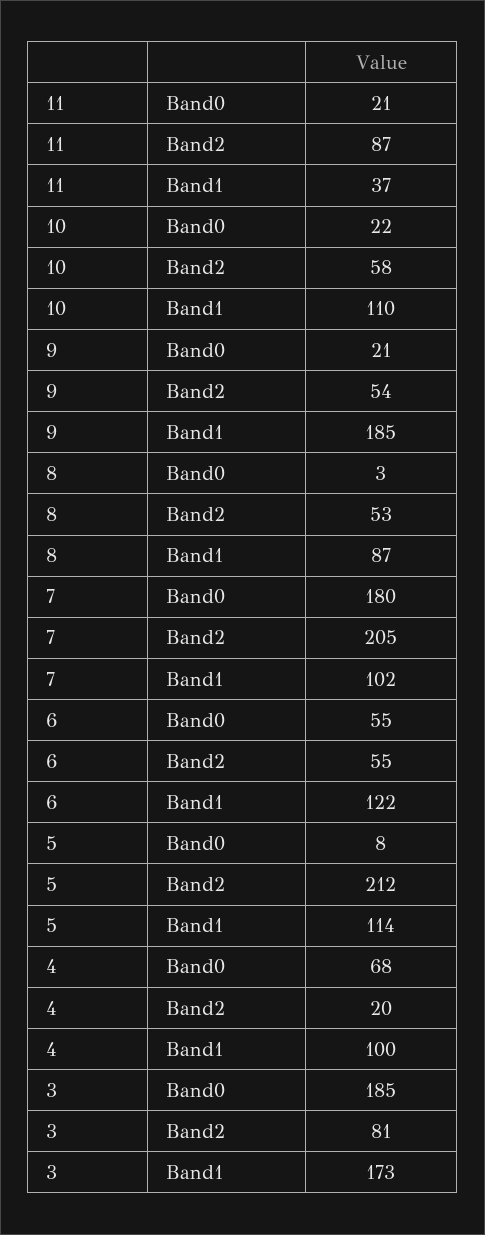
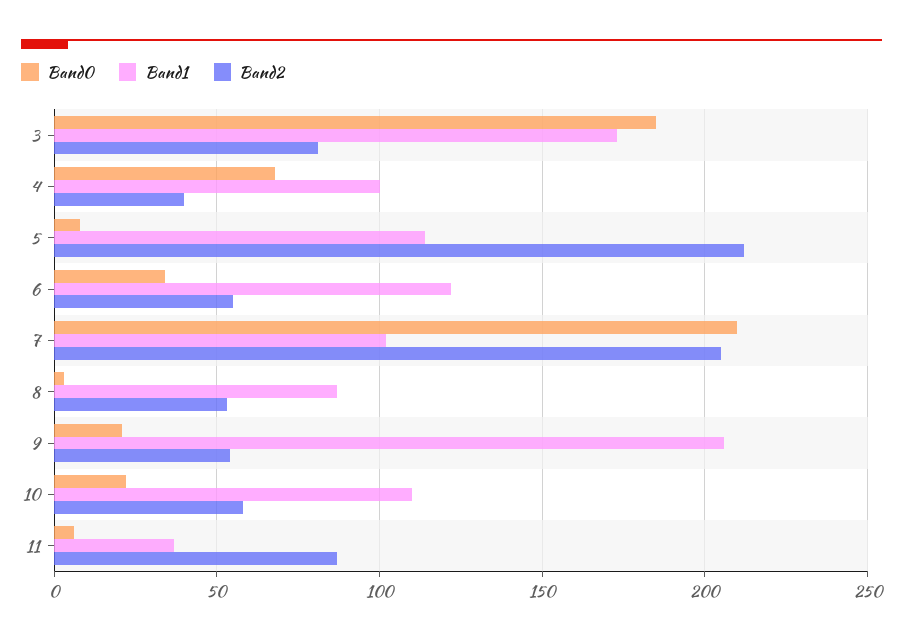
Band0, 11: 21 -> 5
Band1, 9: 185 -> 205
Band0, 7: 180 -> 210
Band0, 6: 55 -> 35
Band2, 4: 20 -> 40

